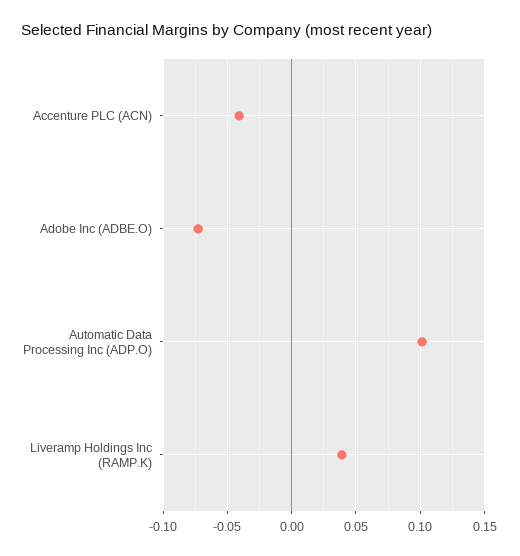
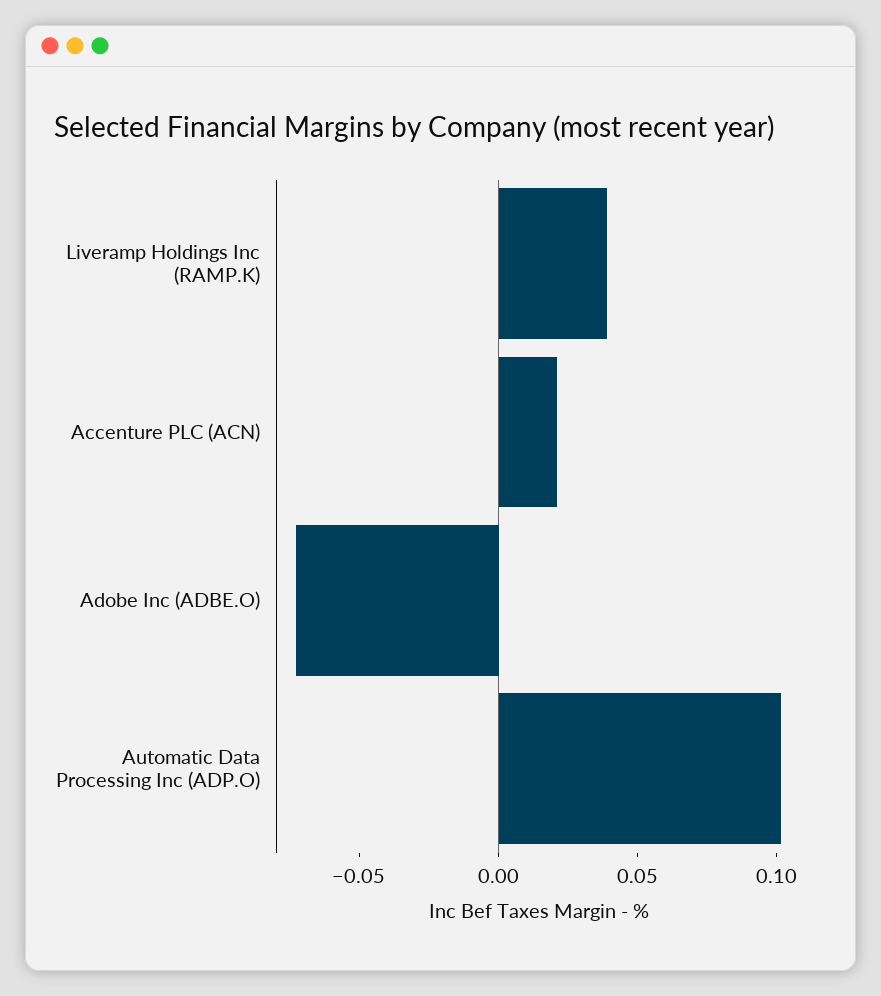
Accenture PLC (ACN): -0.04 -> 0.02

